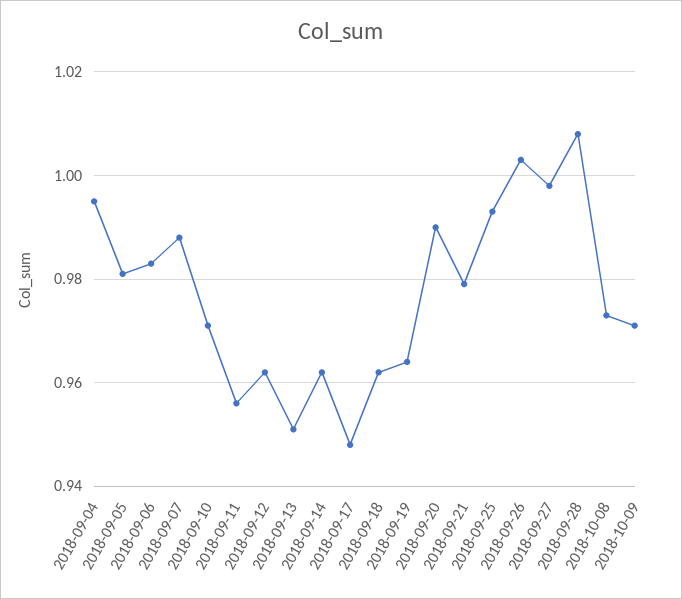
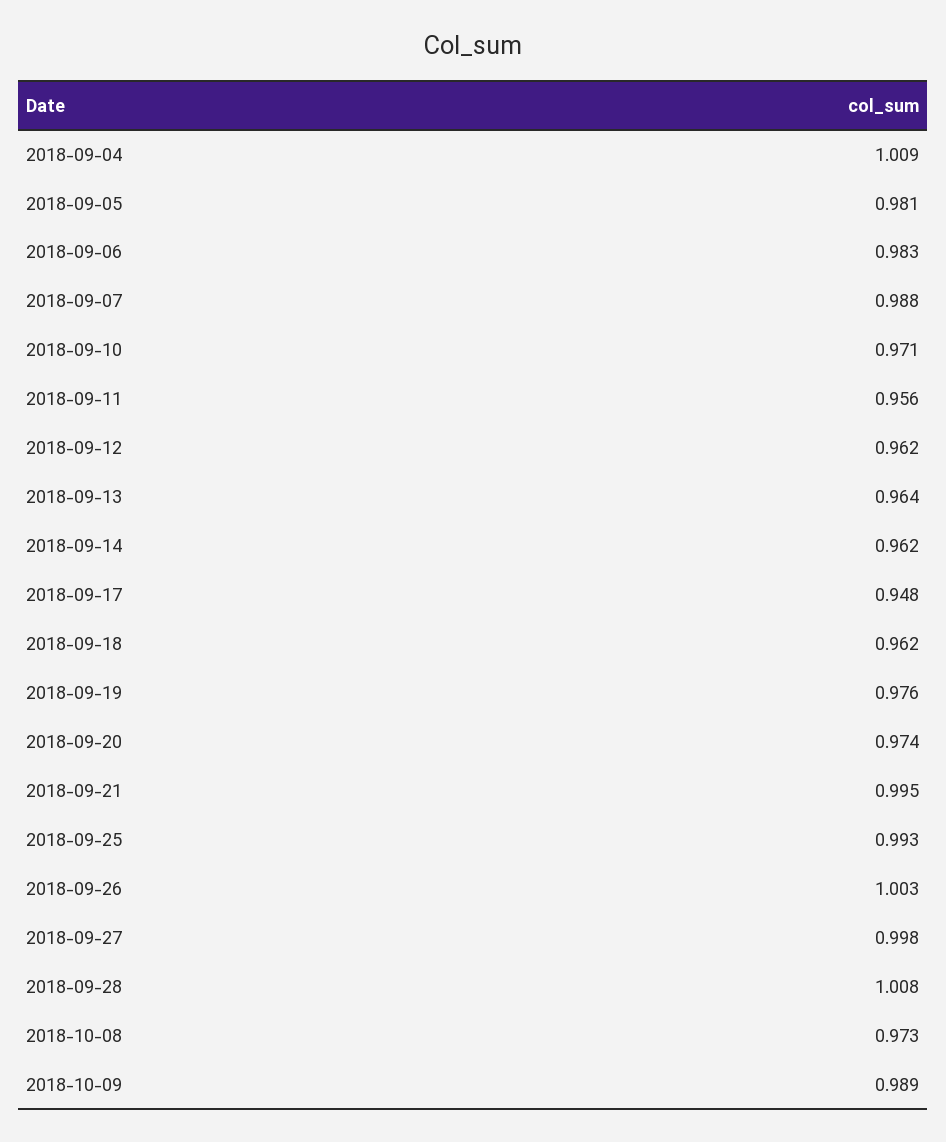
2018-09-04: 0.995 -> 1.009
2018-09-13: 0.95 -> 0.964
2018-09-19: 0.965 -> 0.976
2018-09-20: 0.99 -> 0.974
2018-09-21: 0.98 -> 0.995
2018-10-09: 0.97 -> 0.989

